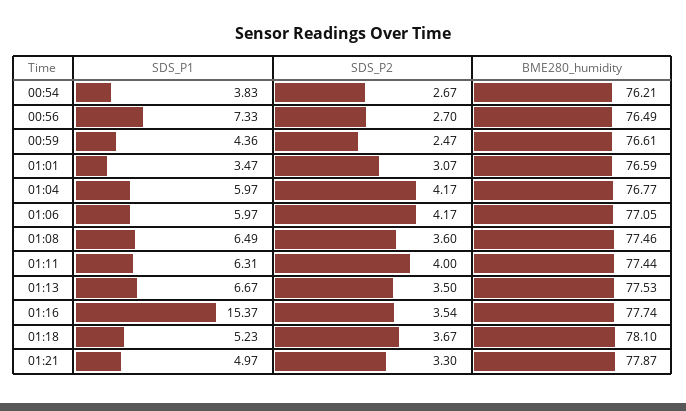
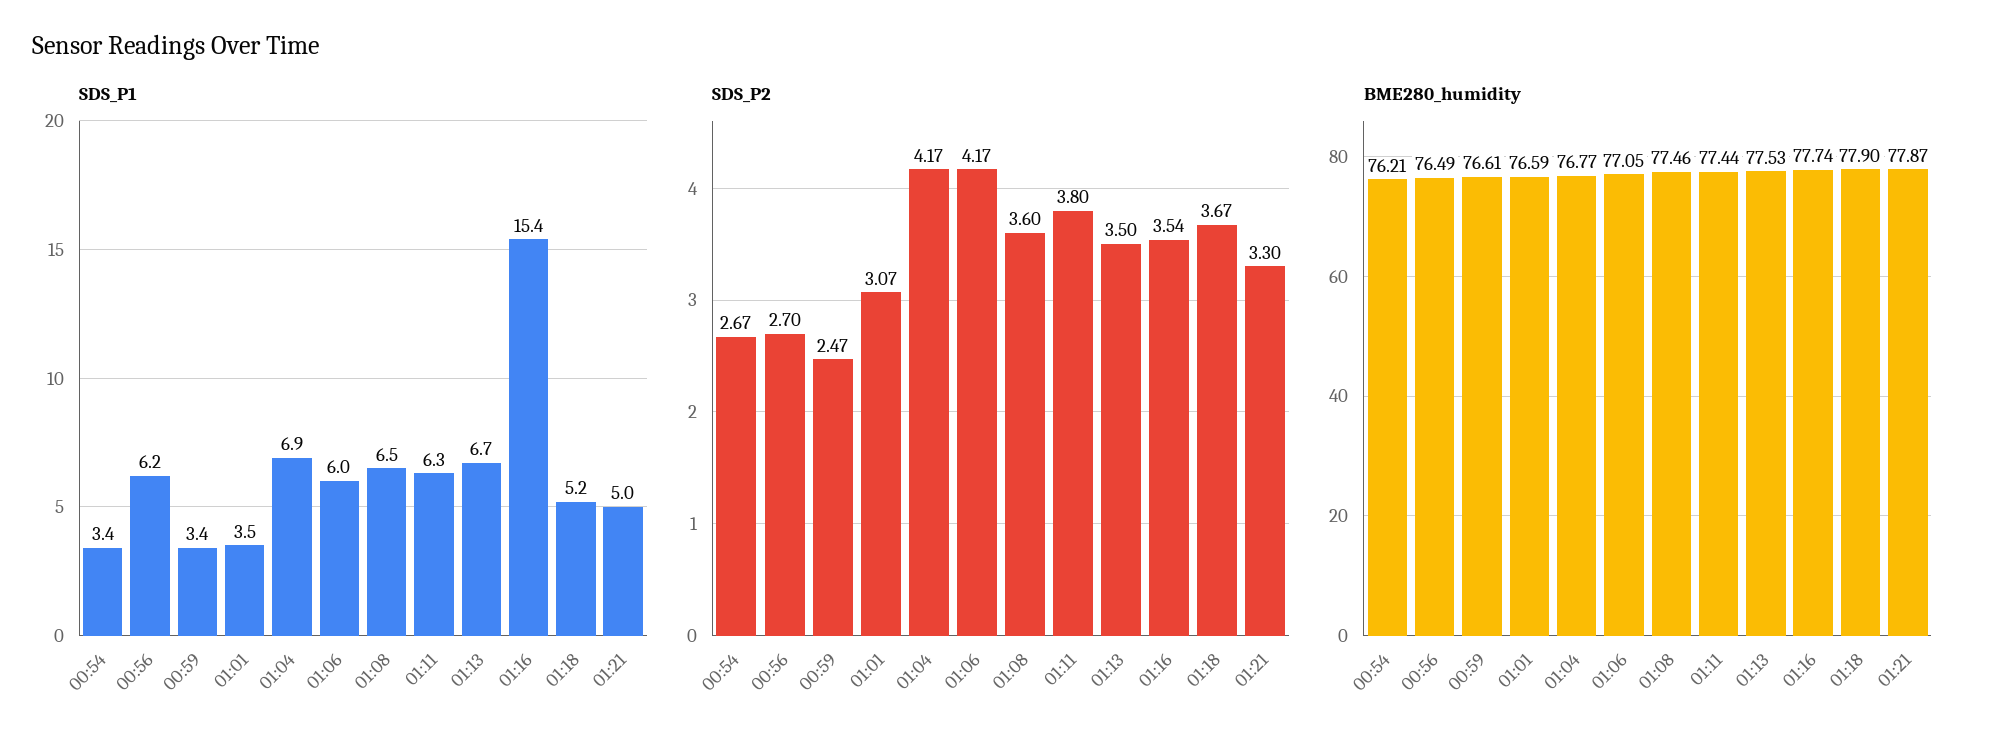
SDS_P1, 00:54: 3.83 -> 3.4
SDS_P1, 00:56: 7.33 -> 6.2
SDS_P1, 00:59: 4.36 -> 3.4
SDS_P1, 01:04: 5.97 -> 6.9
SDS_P2, 01:11: 4 -> 3.8
BME280_humidity, 01:18: 78.1 -> 77.9

